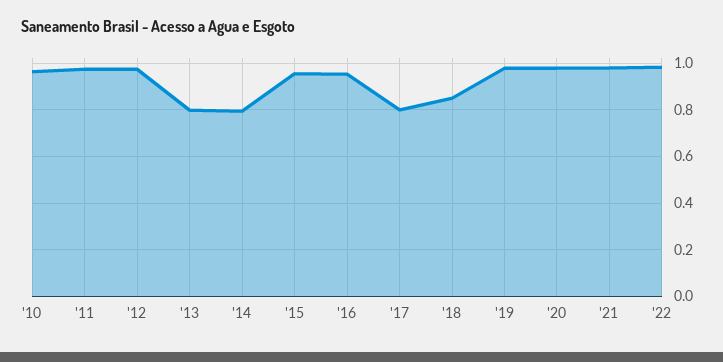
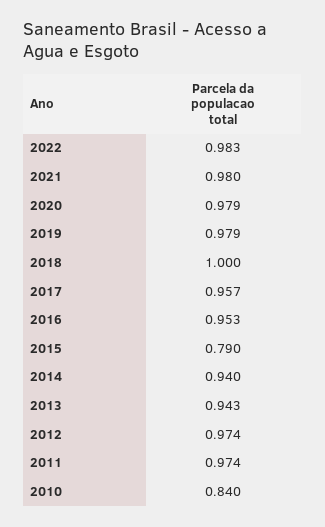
'10: 0.95 -> 0.84
'13: 0.8 -> 0.943
'14: 0.8 -> 0.94
'15: 0.95 -> 0.79
'17: 0.8 -> 0.957
'18: 0.85 -> 1

